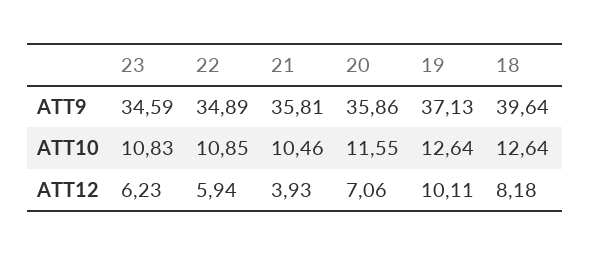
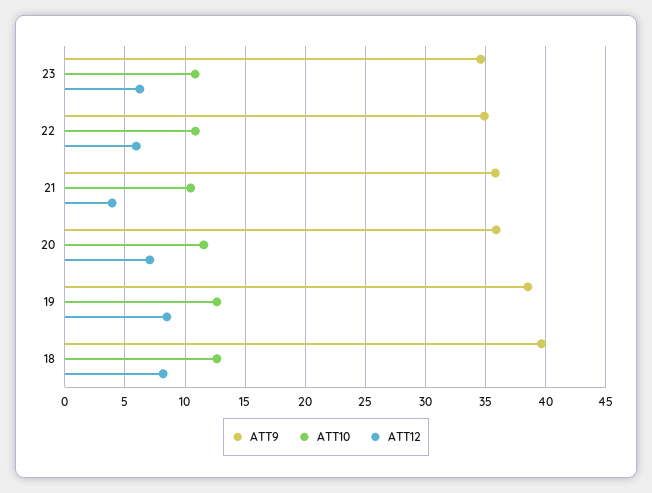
ATT9, 19: 37.13 -> 38.5
ATT12, 19: 10.11 -> 8.5

